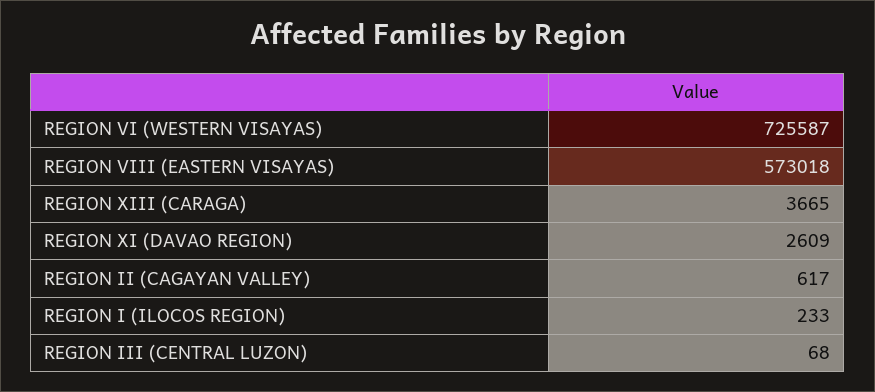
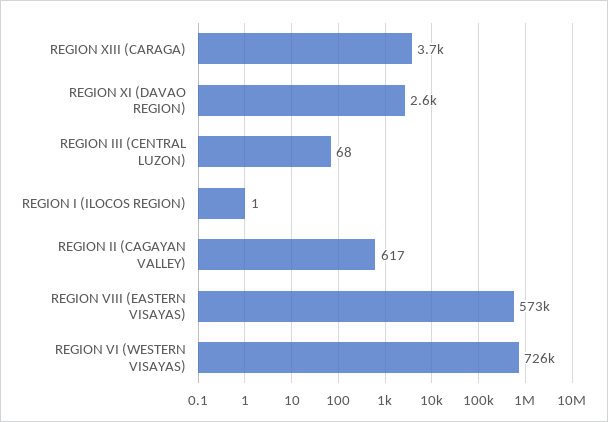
REGION I (ILOCOS REGION): 233 -> 1

